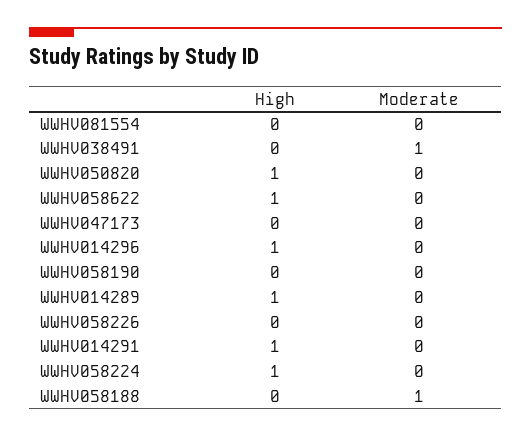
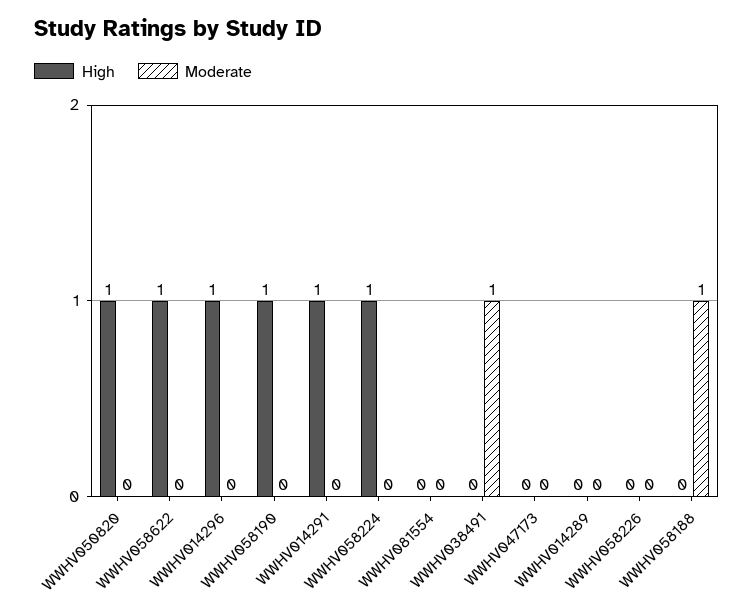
High, WWHV058190: 0 -> 1
High, WWHV014289: 1 -> 0

